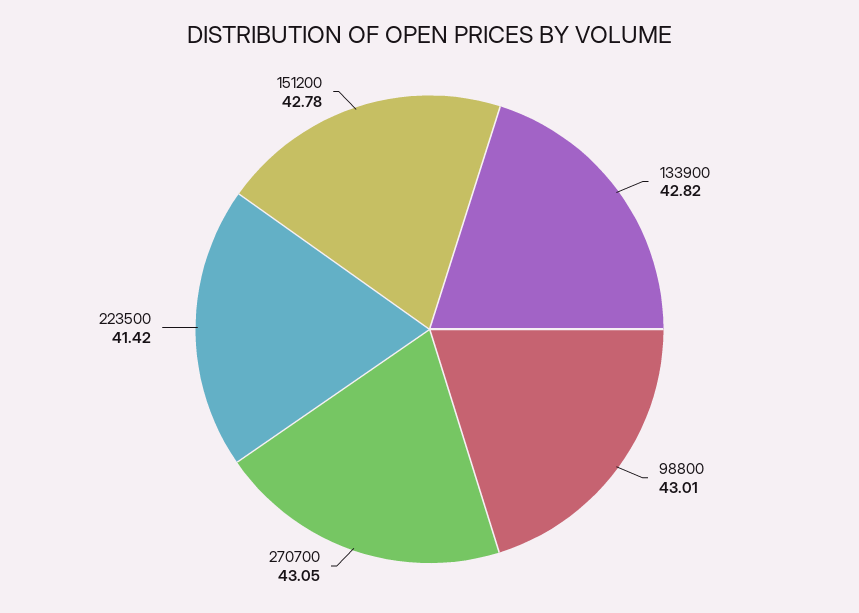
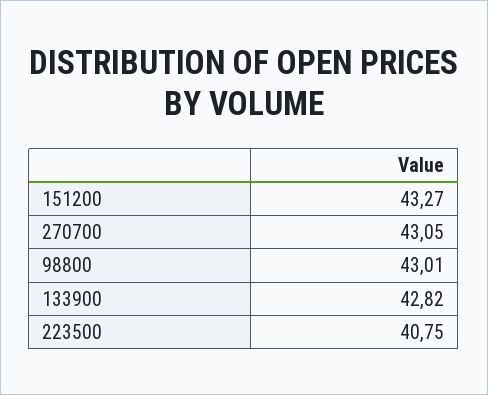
223500: 41.42 -> 40.75
151200: 42.78 -> 43.27

